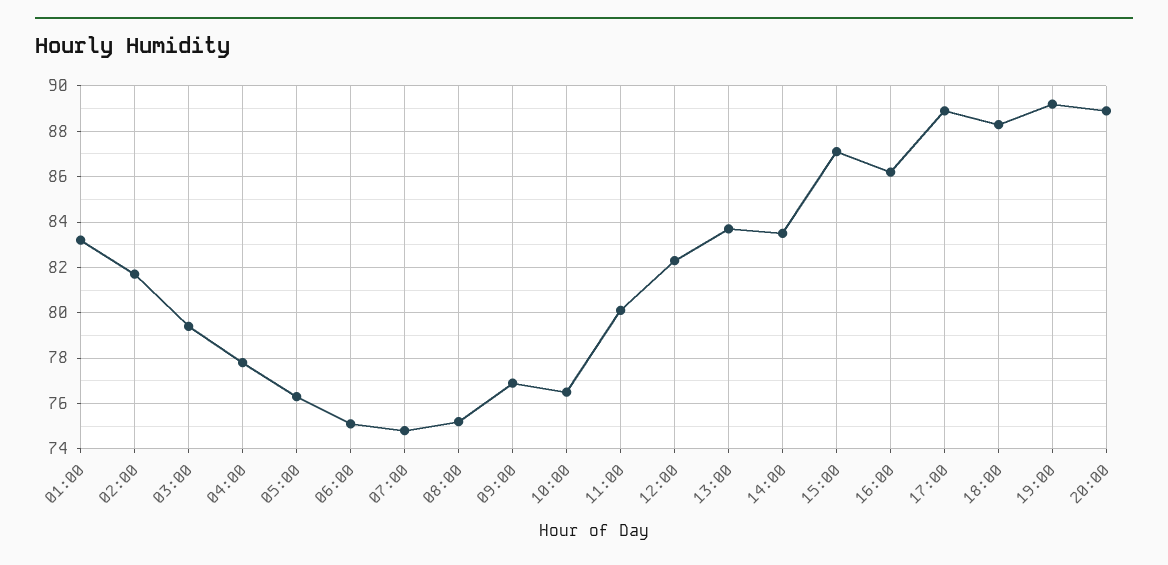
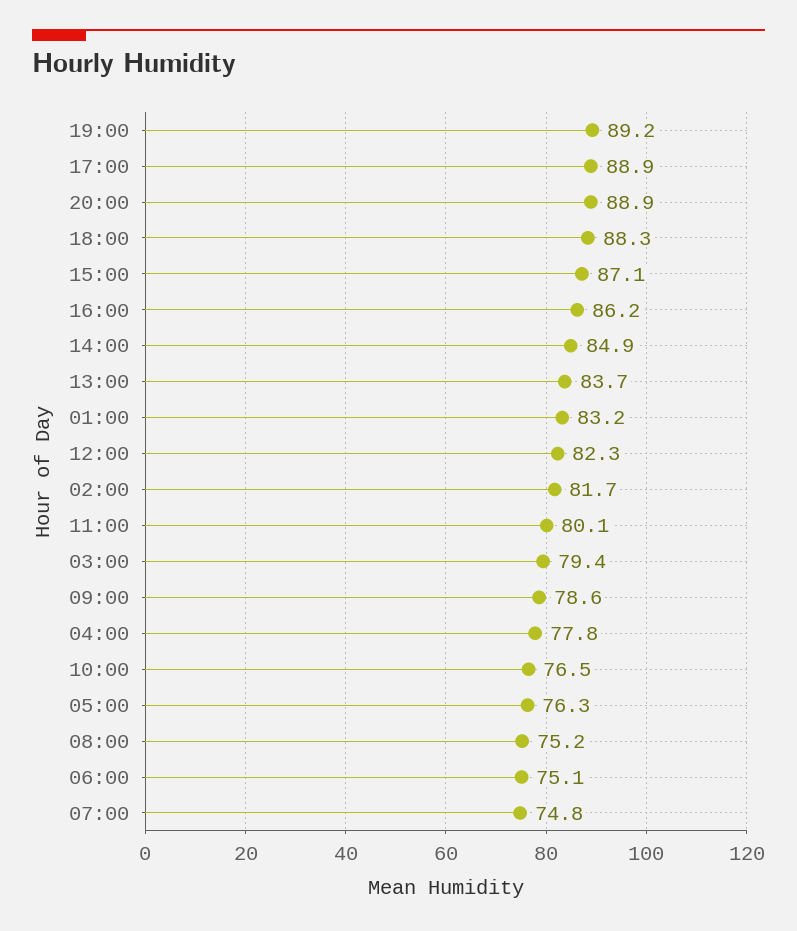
09:00: 77 -> 78.6
14:00: 83.5 -> 84.9

